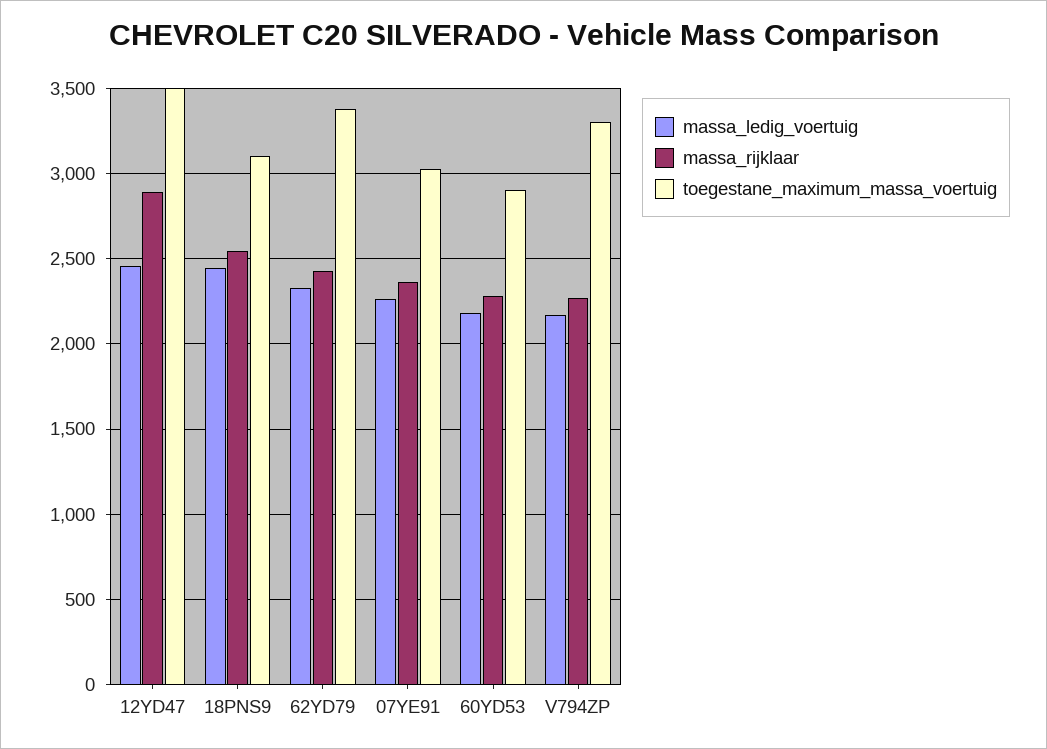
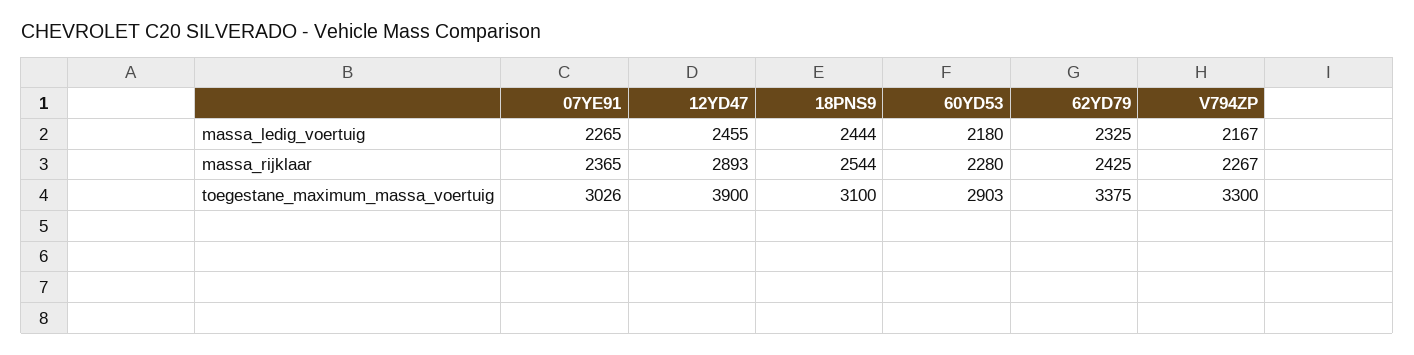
toegestane_maximum_massa_voertuig, 12YD47: 3500 -> 3900

